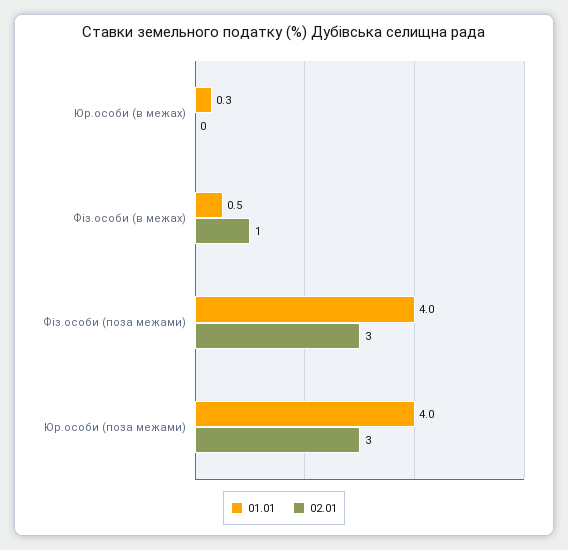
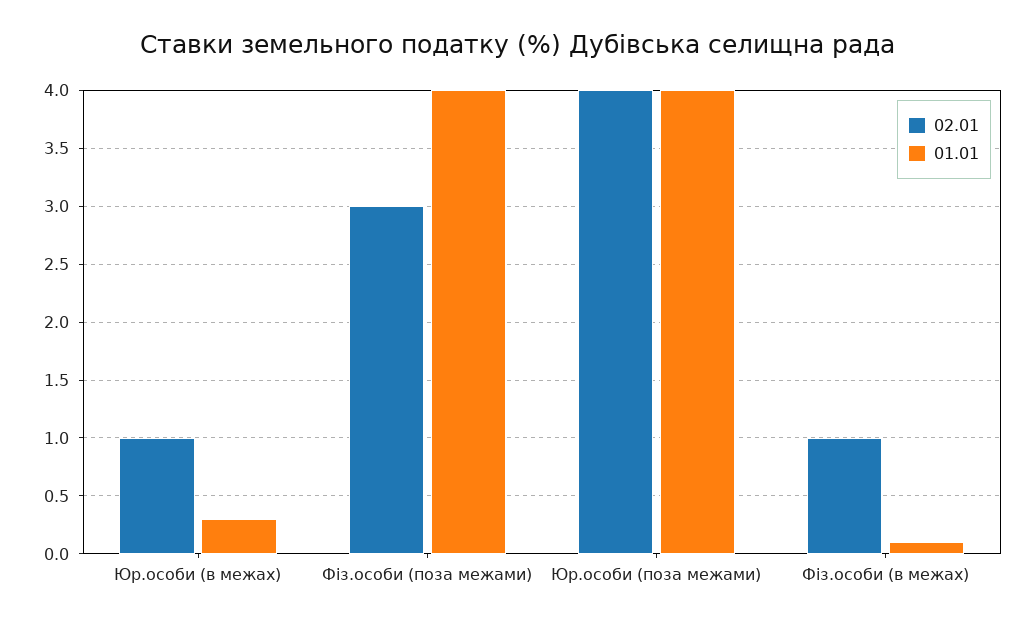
02.01, Юр.особи (в межах): 0 -> 1
01.01, Фіз.особи (в межах): 0.5 -> 0.1
02.01, Юр.особи (поза межами): 3 -> 4

